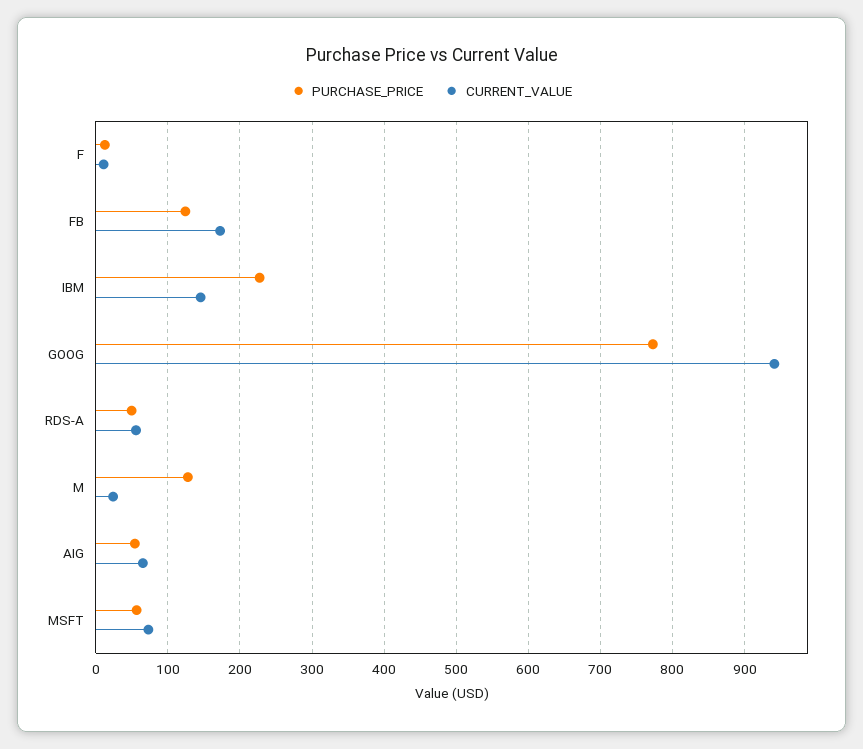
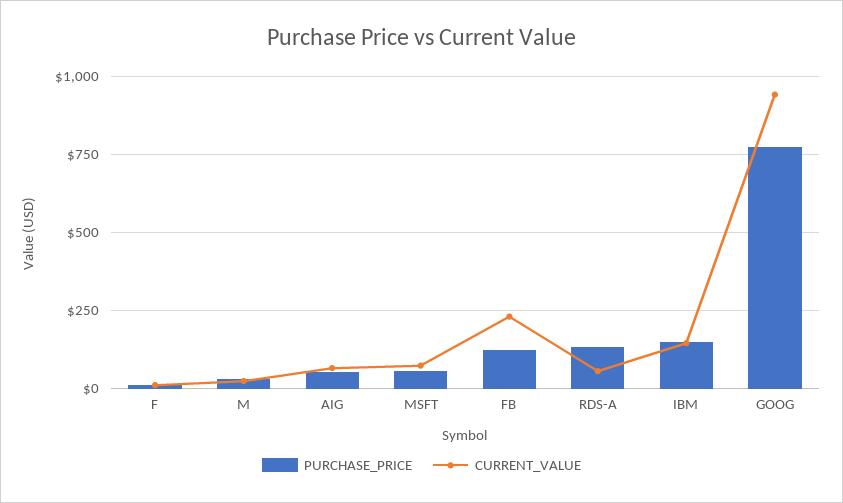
CURRENT_VALUE, FB: 170 -> 225
PURCHASE_PRICE, IBM: 230 -> 150
PURCHASE_PRICE, RDS-A: 50 -> 125
PURCHASE_PRICE, M: 130 -> 25

